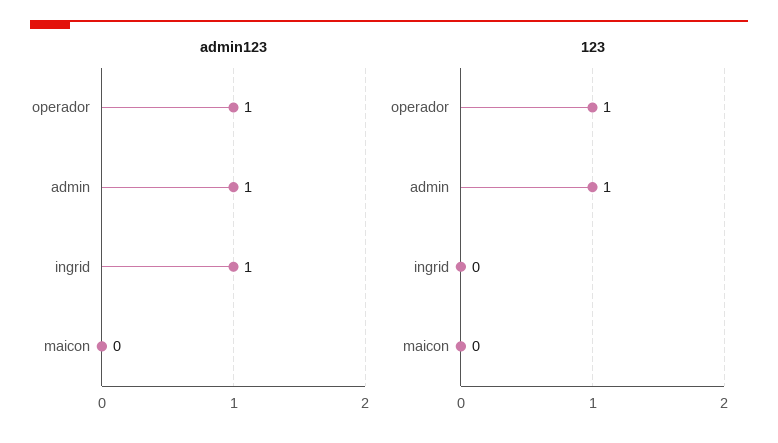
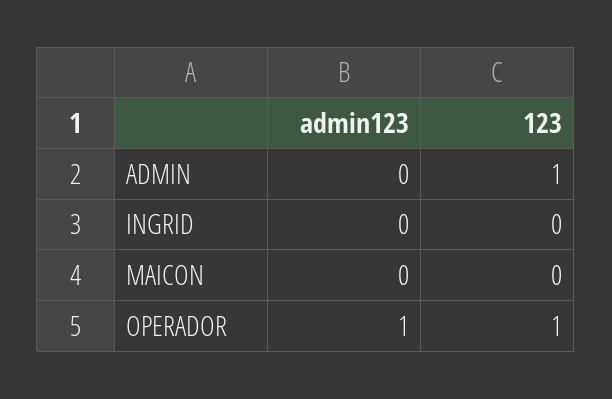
admin123, admin: 1 -> 0
admin123, ingrid: 1 -> 0

